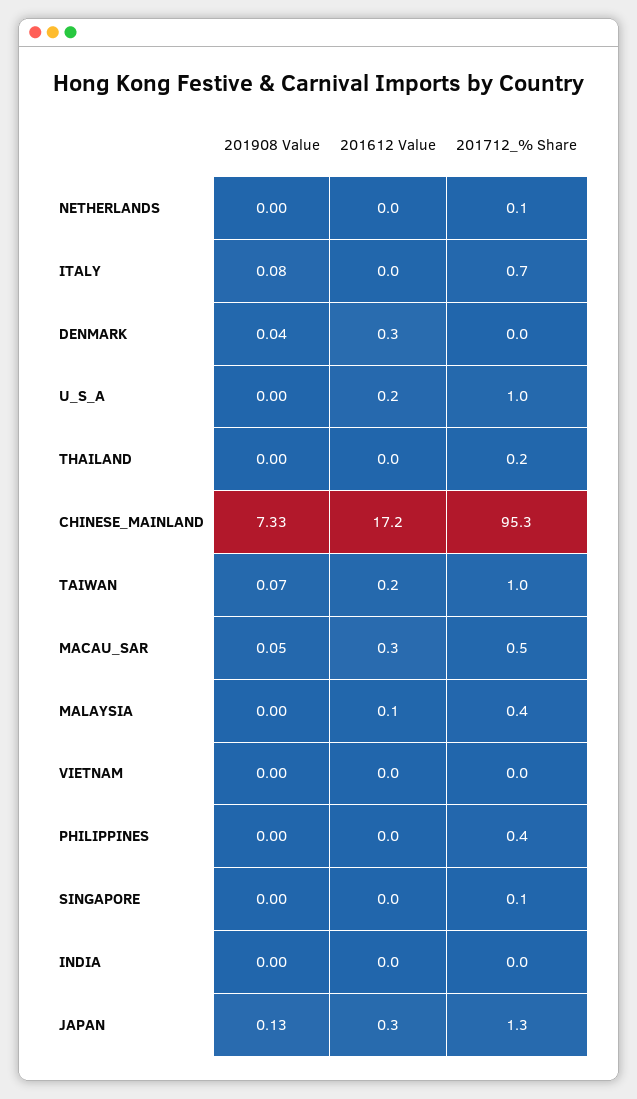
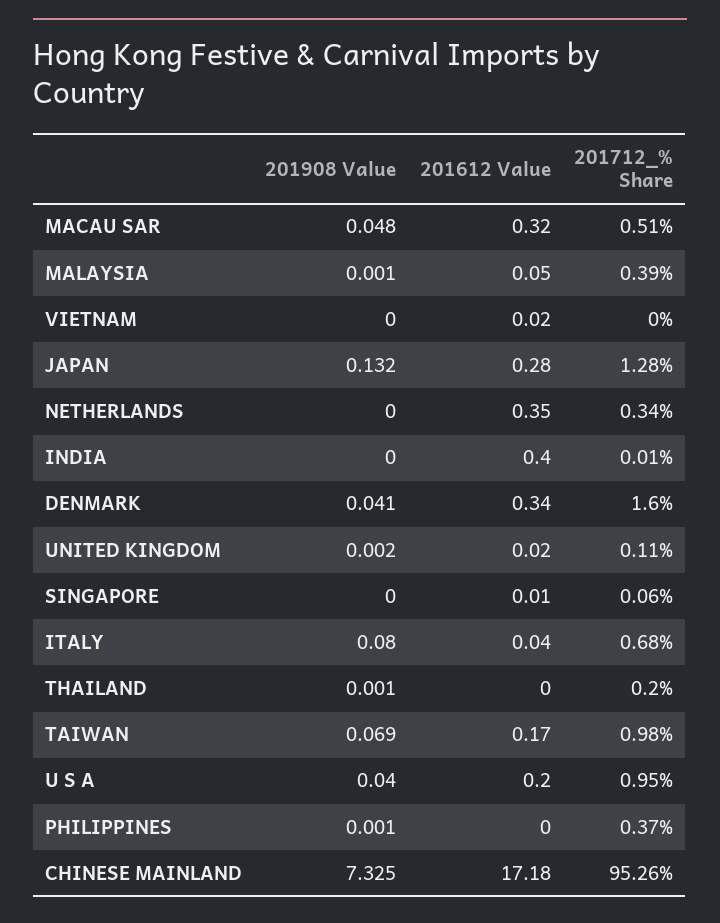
201612 Value, NETHERLANDS: 0 -> 0.35
201712_% Share, NETHERLANDS: 0.1 -> 0.34
201712_% Share, DENMARK: 0 -> 1.6
201908 Value, U_S_A: 0 -> 0.04
201612 Value, INDIA: 0 -> 0.4
201908 Value, UNITED KINGDOM: none -> 0.002
201612 Value, UNITED KINGDOM: none -> 0.02
201712_% Share, UNITED KINGDOM: none -> 0.11

